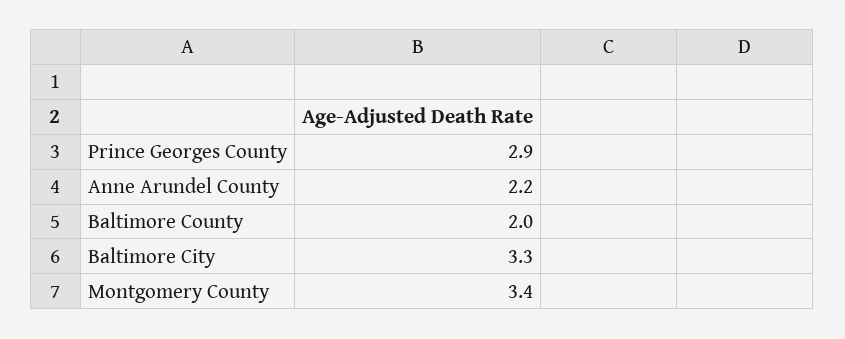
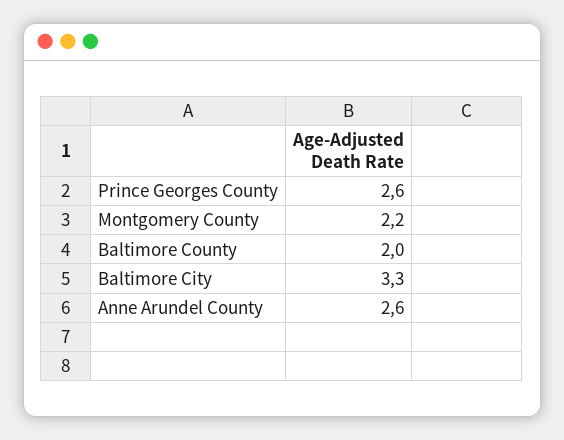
Prince Georges County: 2.9 -> 2.6
Anne Arundel County: 2.2 -> 2.6
Montgomery County: 3.4 -> 2.2

